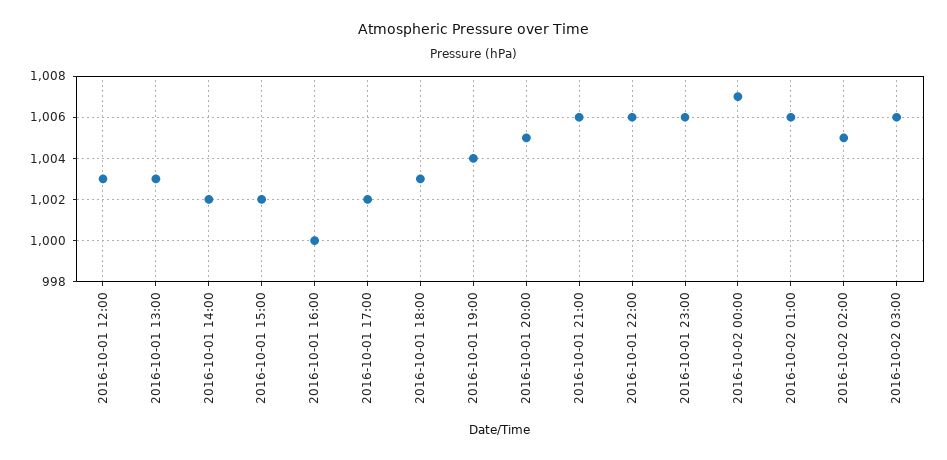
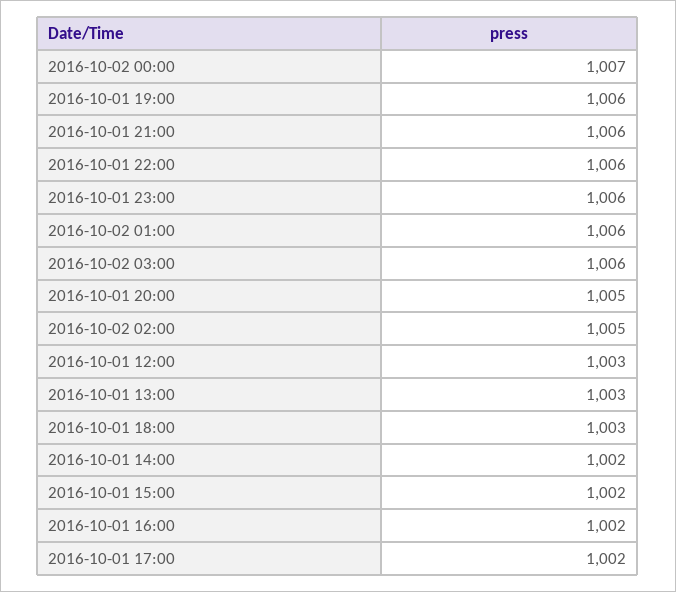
2016-10-01 16:00: 1000 -> 1002
2016-10-01 19:00: 1004 -> 1006

